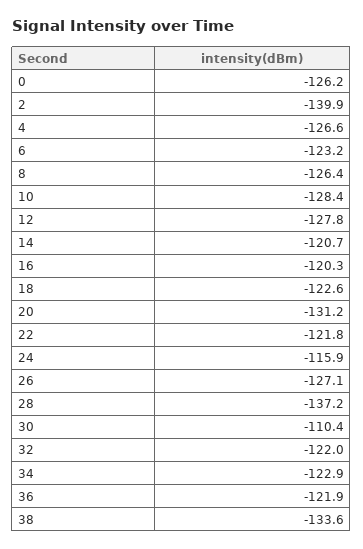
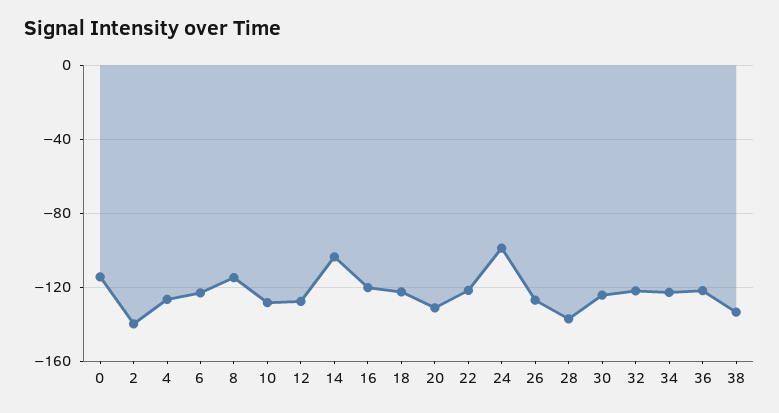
0: -126.2 -> -115
8: -126.4 -> -115
14: -120.7 -> -105
24: -115.9 -> -100
30: -110.4 -> -125

